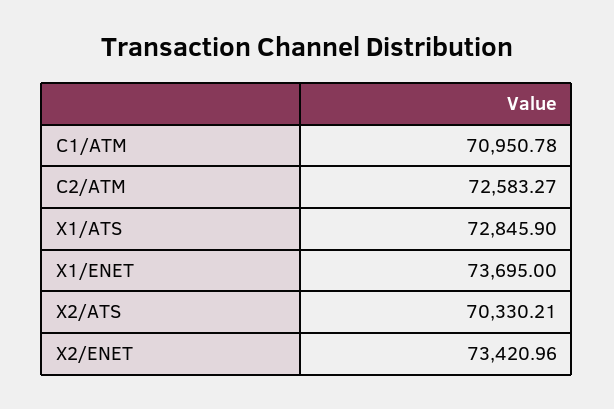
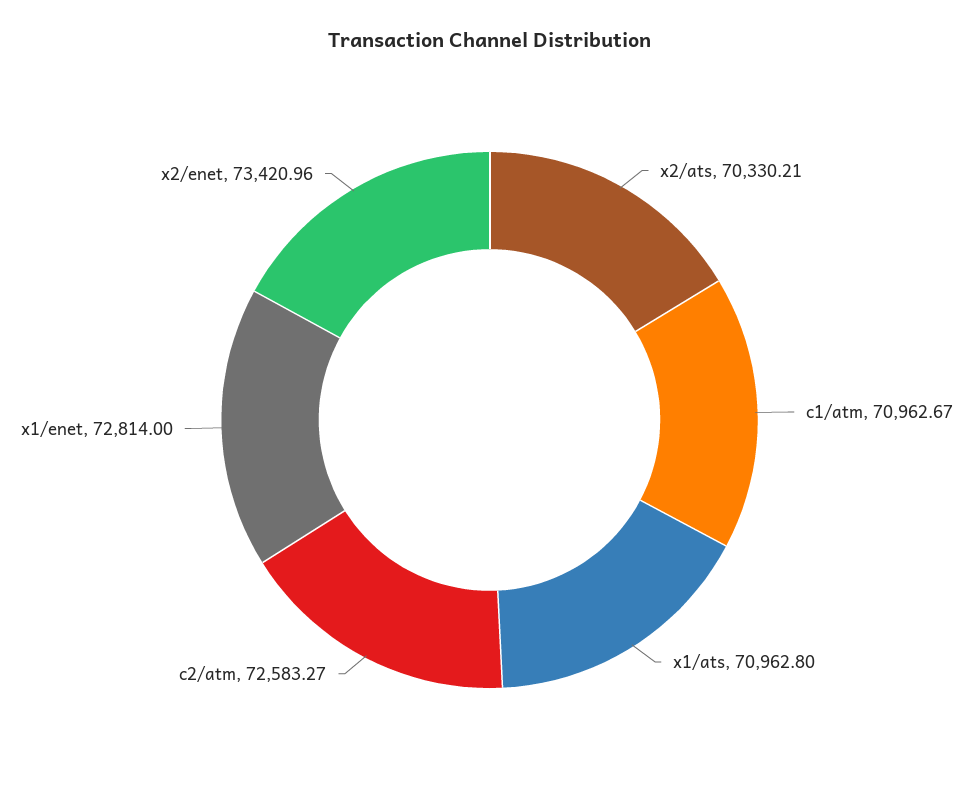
C1/ATM: 70950.78 -> 70962.67
X1/ATS: 72845.9 -> 70962.8
X1/ENET: 73695 -> 72814

